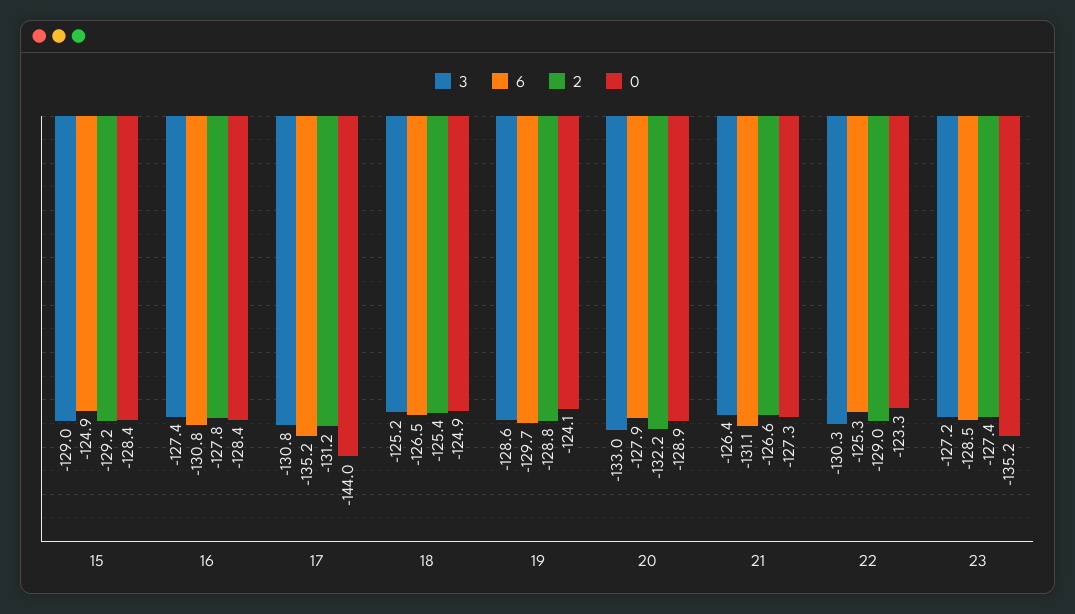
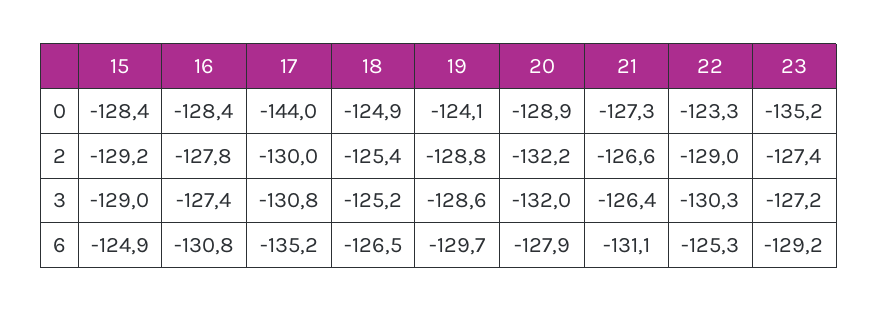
2, 17: -131.2 -> -130
3, 20: -133 -> -132
6, 23: -128.5 -> -129.2

